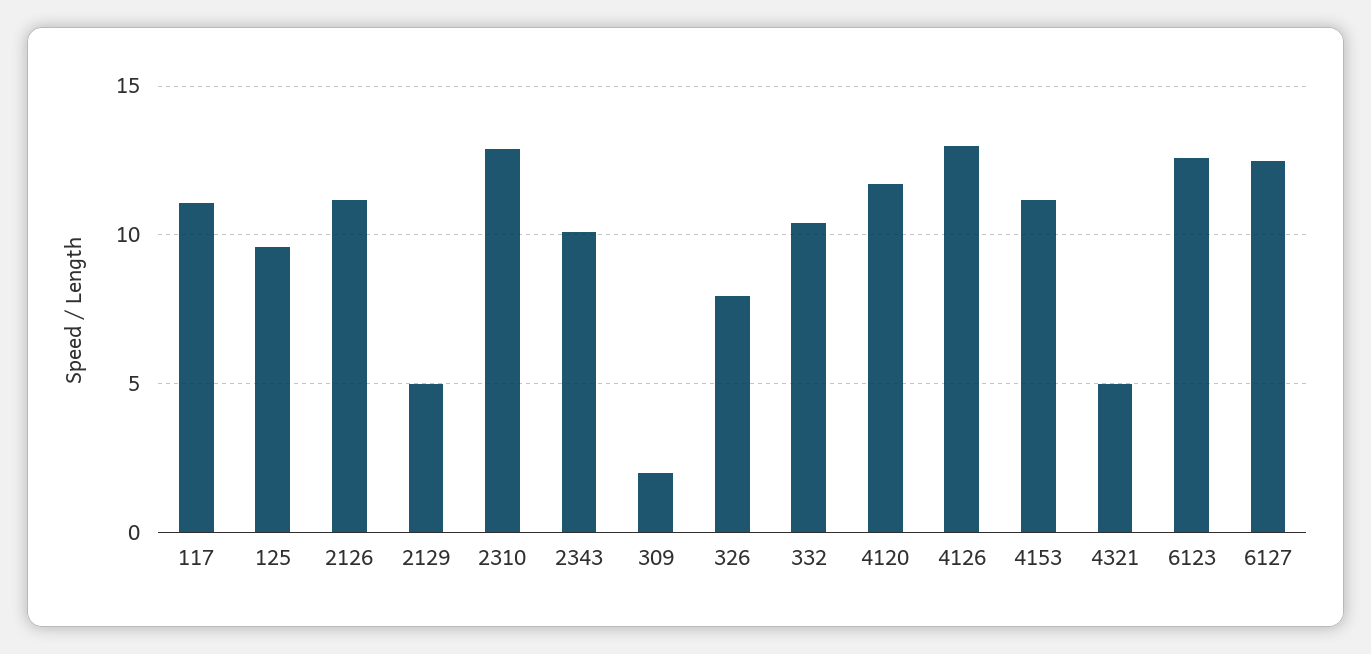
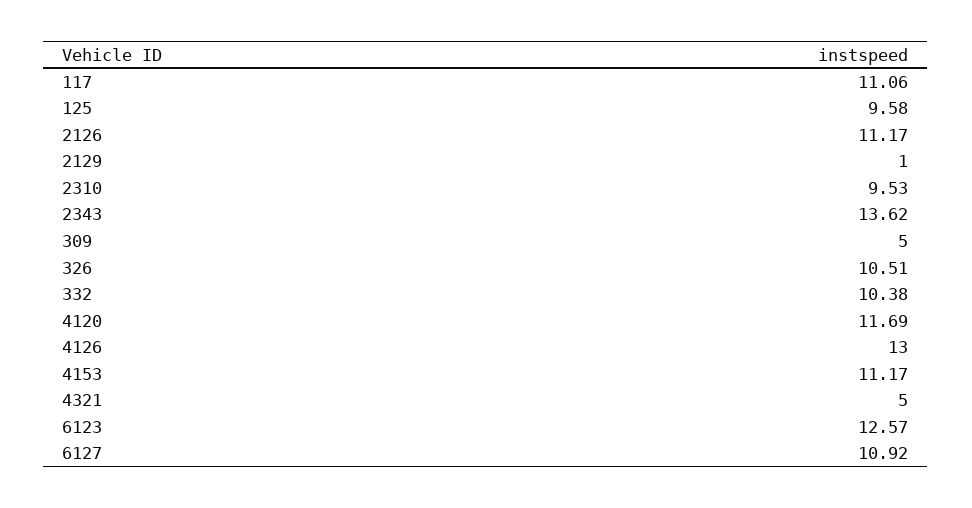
2129: 5 -> 1
2310: 13 -> 9.53
2343: 10 -> 13.62
309: 2 -> 5
326: 8 -> 10.51
6127: 12.5 -> 10.92

